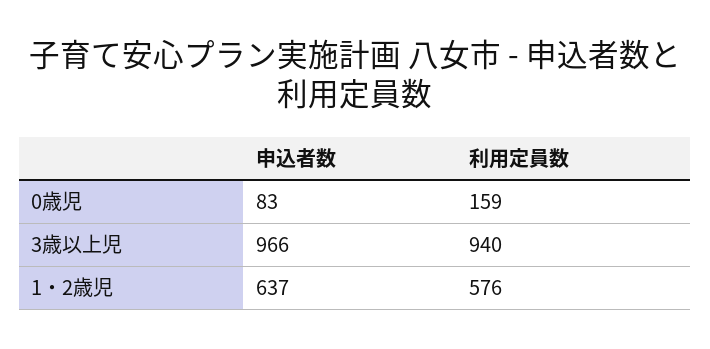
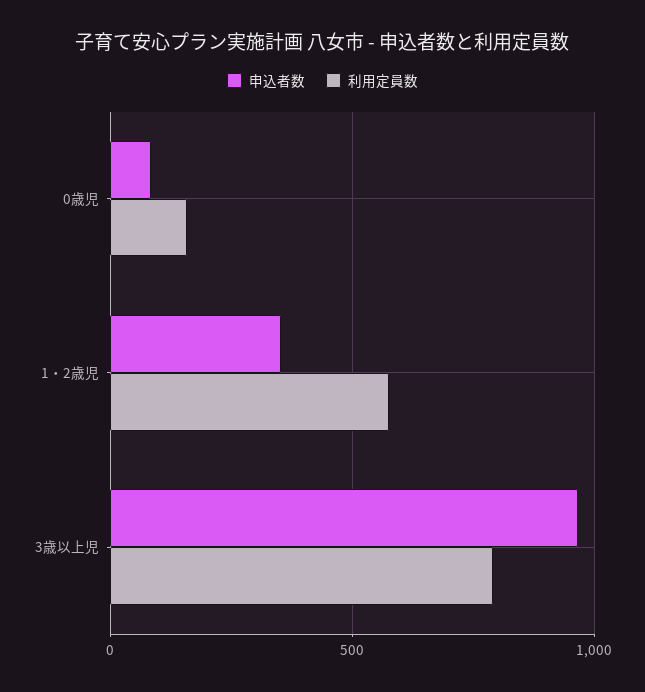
利用定員数, 3歳以上児: 940 -> 800
申込者数, 1・2歳児: 637 -> 350

